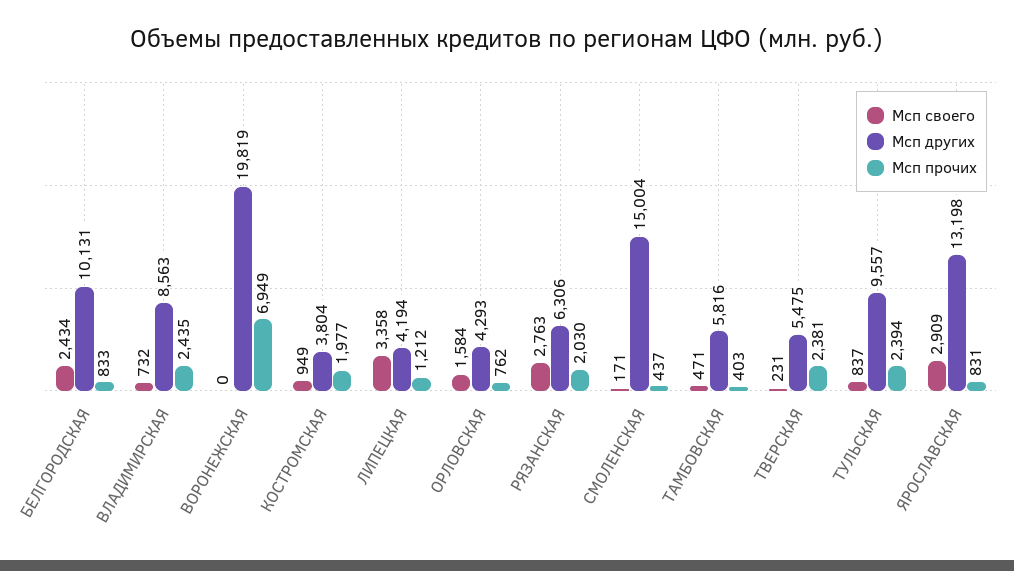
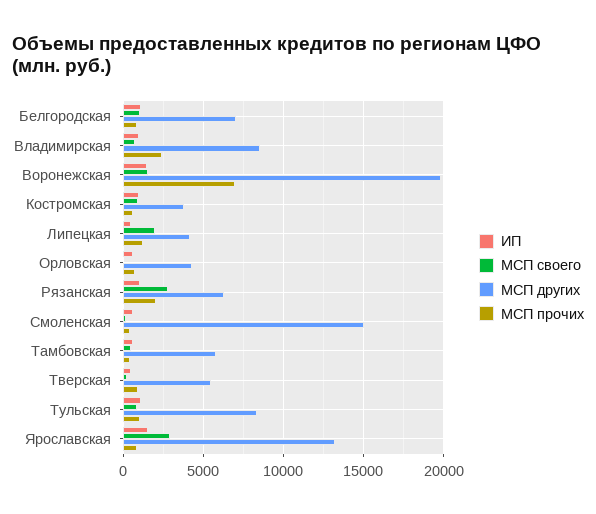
Мсп своего, БЕЛГОРОДСКАЯ: 2434 -> 1000
Мсп других, БЕЛГОРОДСКАЯ: 10131 -> 7000
Мсп своего, ВОРОНЕЖСКАЯ: 0 -> 1500
Мсп прочих, КОСТРОМСКАЯ: 1977 -> 500
Мсп своего, ЛИПЕЦКАЯ: 3358 -> 2000
Мсп своего, ОРЛОВСКАЯ: 1584 -> 0
Мсп прочих, ТВЕРСКАЯ: 2381 -> 1000
Мсп других, ТУЛЬСКАЯ: 9557 -> 8500
Мсп прочих, ТУЛЬСКАЯ: 2394 -> 1000
ИП, БЕЛГОРОДСКАЯ: none -> 1000
ИП, ВЛАДИМИРСКАЯ: none -> 1000
ИП, ВОРОНЕЖСКАЯ: none -> 1500
ИП, КОСТРОМСКАЯ: none -> 1000
ИП, ЛИПЕЦКАЯ: none -> 500
ИП, ОРЛОВСКАЯ: none -> 500
ИП, РЯЗАНСКАЯ: none -> 1000
ИП, СМОЛЕНСКАЯ: none -> 500
ИП, ТАМБОВСКАЯ: none -> 500
ИП, ТВЕРСКАЯ: none -> 500
ИП, ТУЛЬСКАЯ: none -> 1000
ИП, ЯРОСЛАВСКАЯ: none -> 1500

